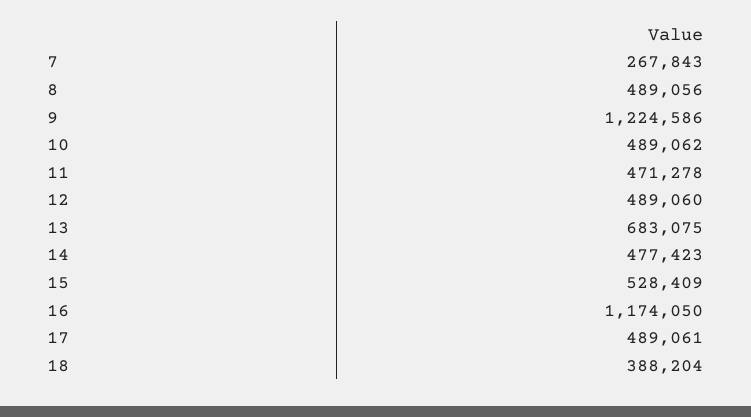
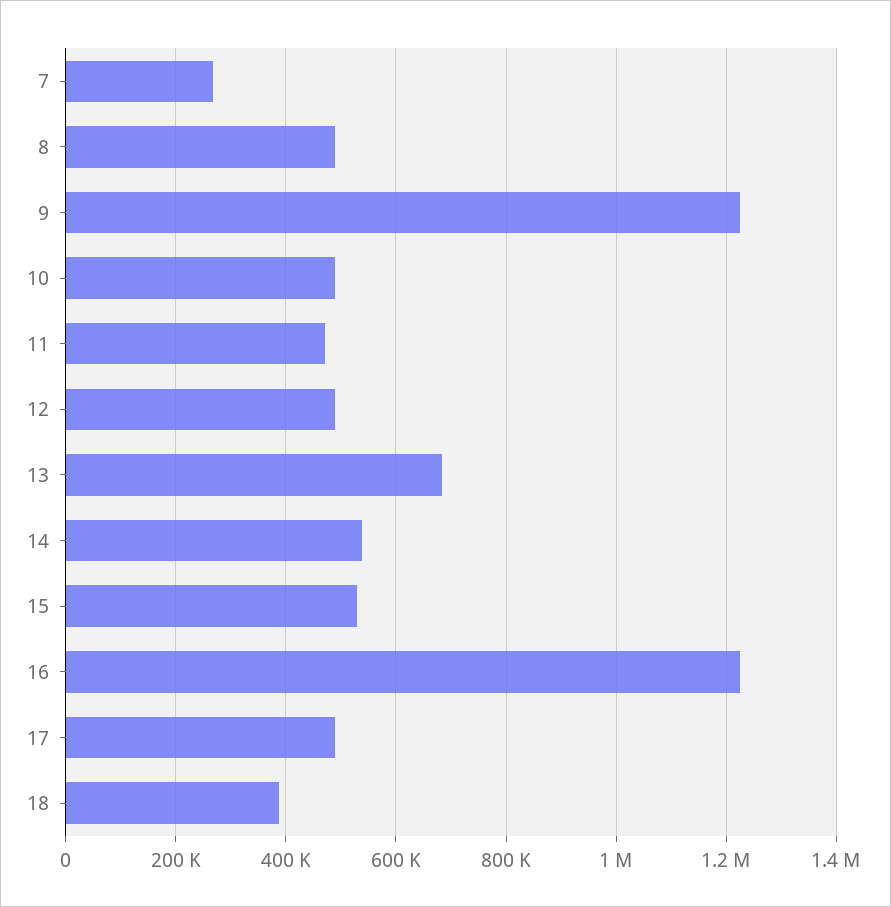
14: 477423 -> 540000
16: 1174050 -> 1220000

